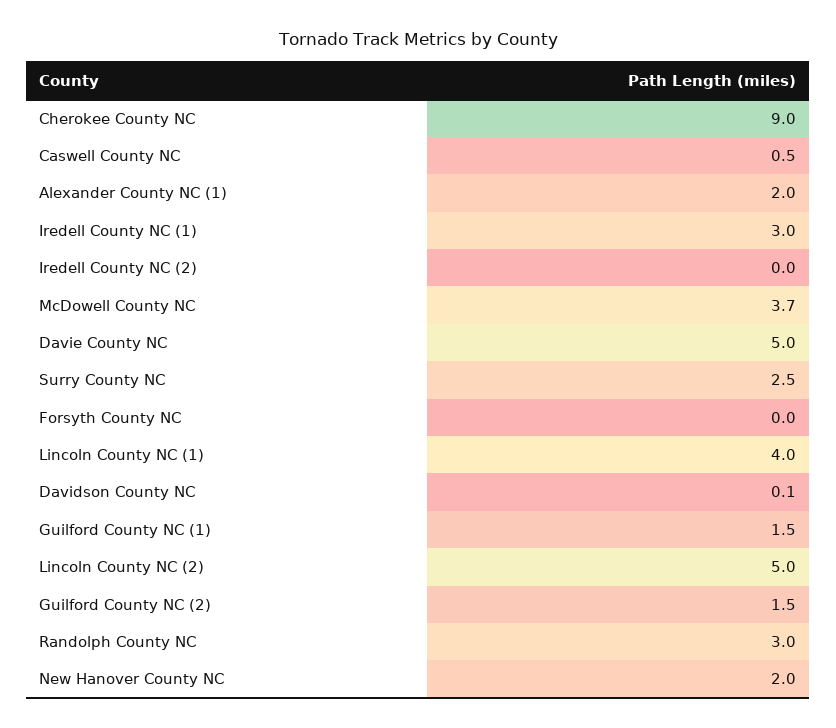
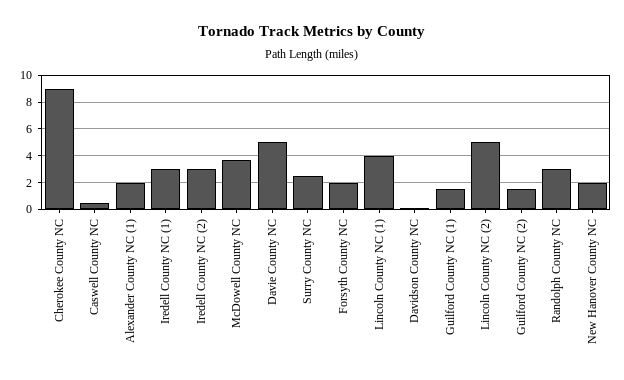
Iredell County NC (2): 0 -> 3
Forsyth County NC: 0 -> 2

